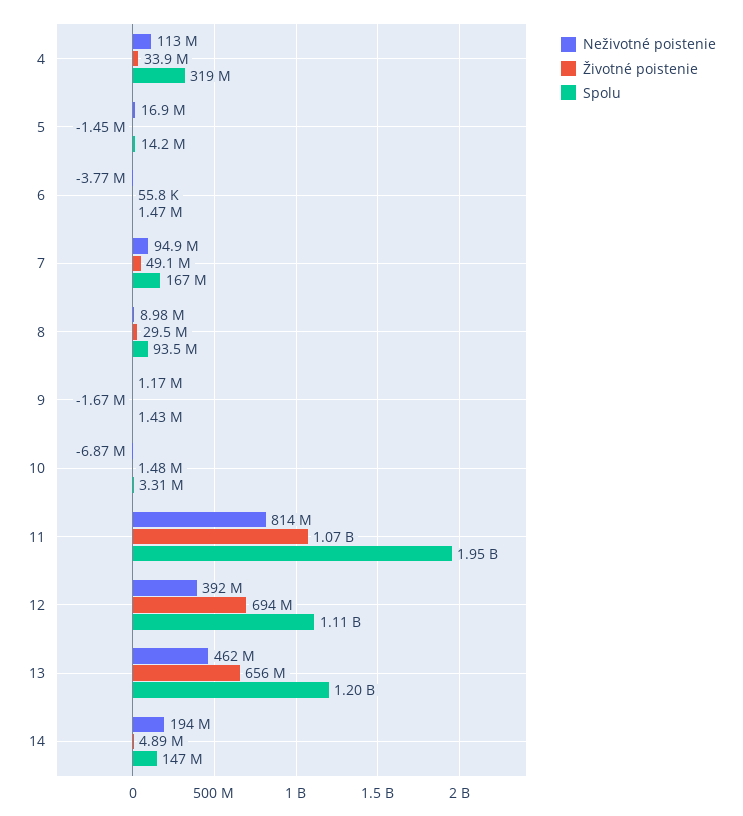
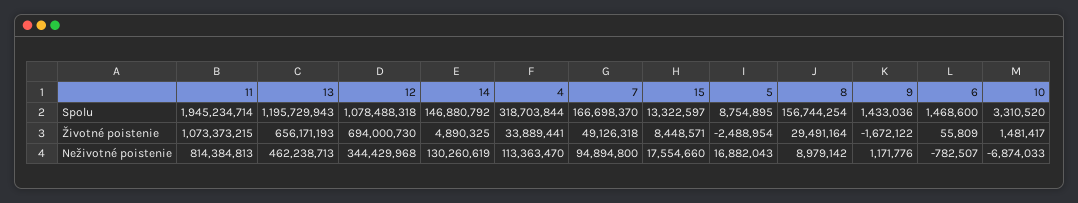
Životné poistenie, 5: -1450000 -> -2488954
Spolu, 5: 14200000 -> 8754895
Neživotné poistenie, 6: -3770000 -> -782507
Spolu, 8: 93500000 -> 156744254
Neživotné poistenie, 12: 392000000 -> 344429968
Spolu, 12: 1110000000 -> 1078488318
Neživotné poistenie, 14: 194000000 -> 130260619
Spolu, 15: none -> 13322597
Životné poistenie, 15: none -> 8448571
Neživotné poistenie, 15: none -> 17554660

